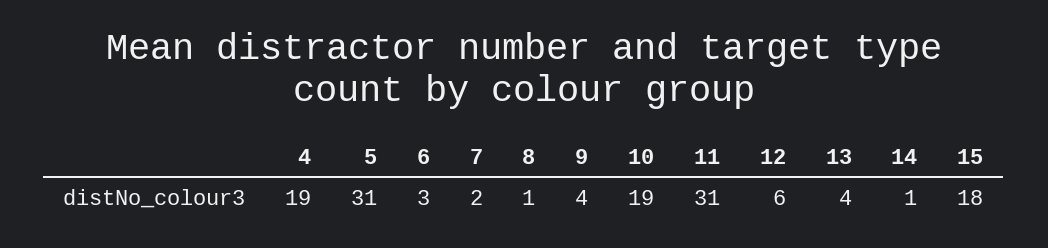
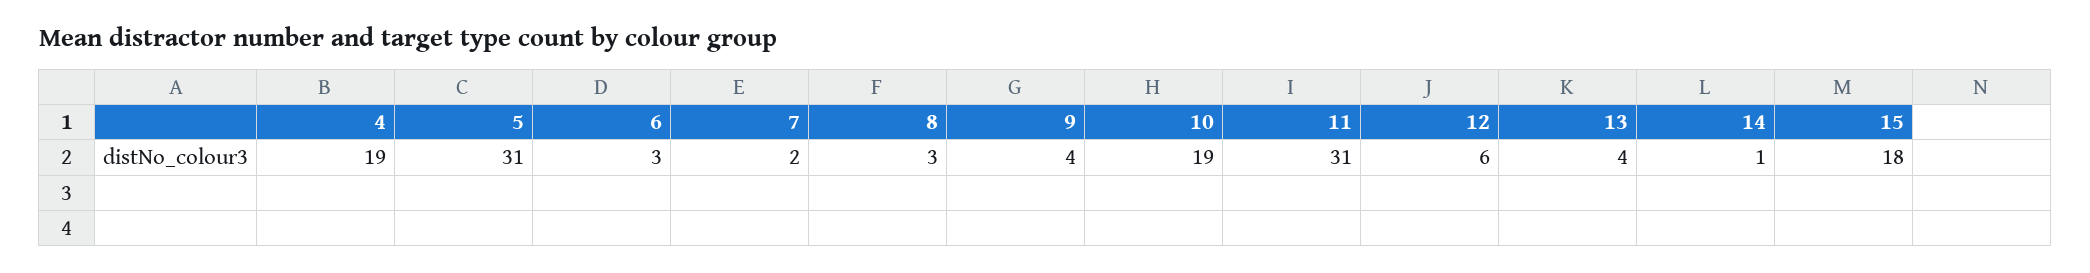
8: 1 -> 3

